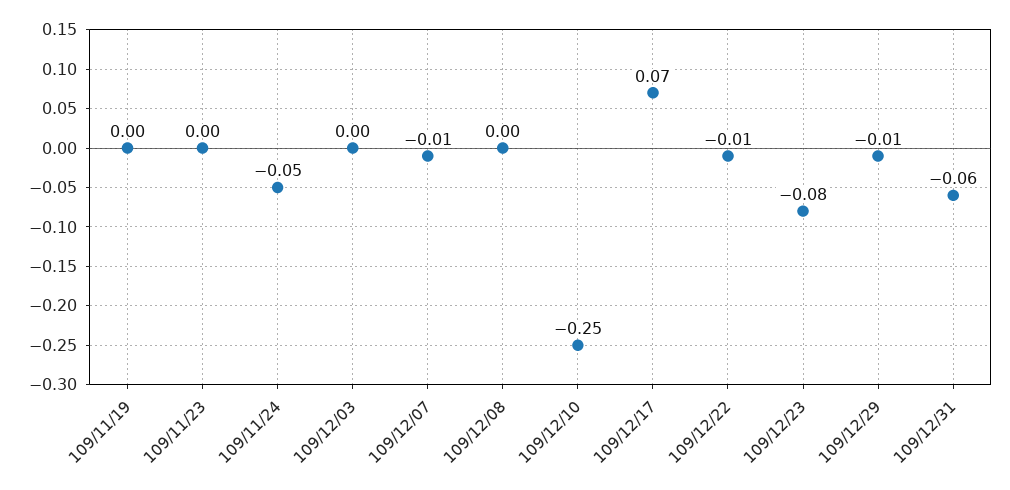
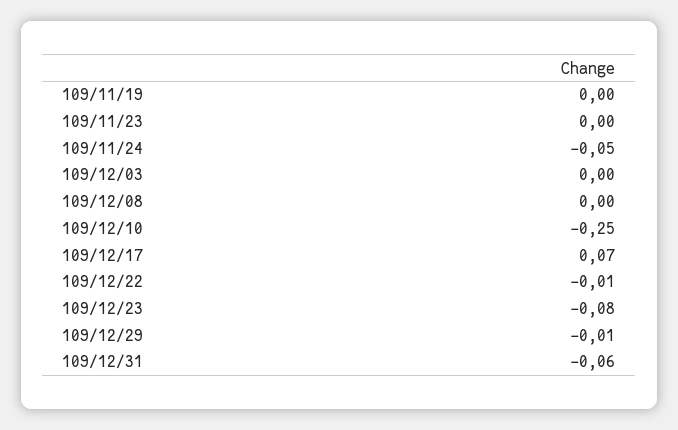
109/12/07: -0.01 -> none

